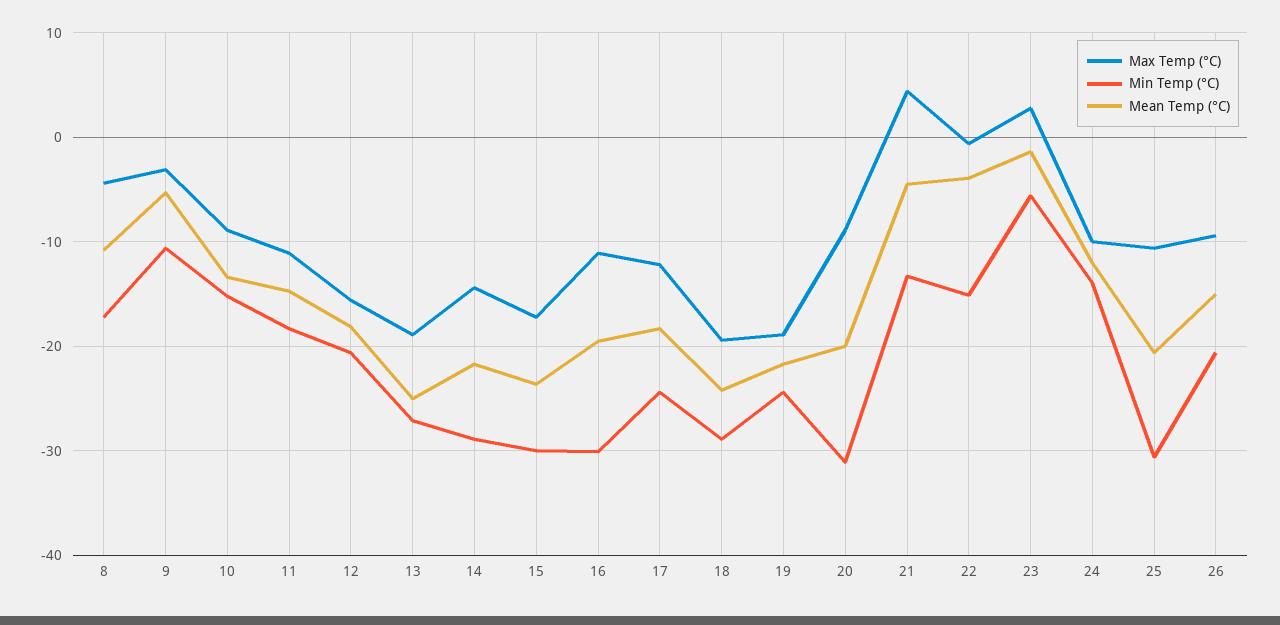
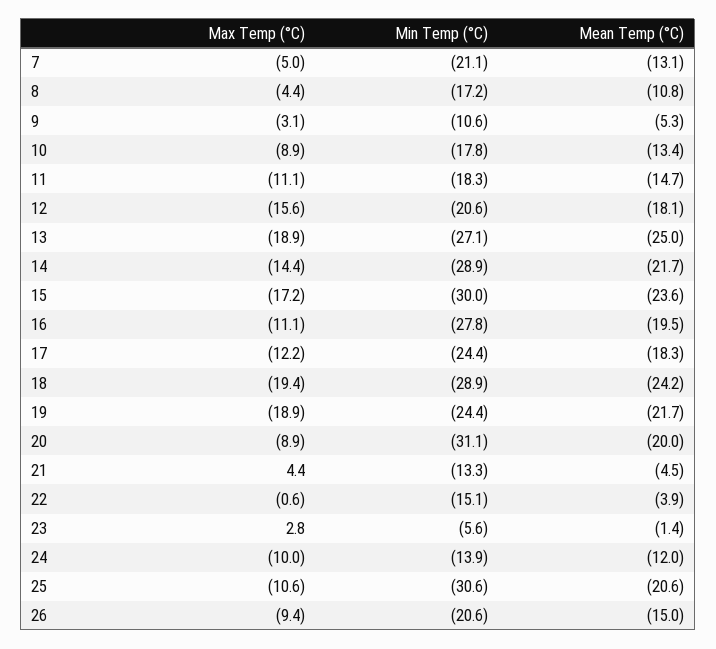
Min Temp (°C), 10: -15 -> -17.8
Min Temp (°C), 16: -30 -> -27.8
Max Temp (°C), 7: none -> -5
Min Temp (°C), 7: none -> -21.1
Mean Temp (°C), 7: none -> -13.1

